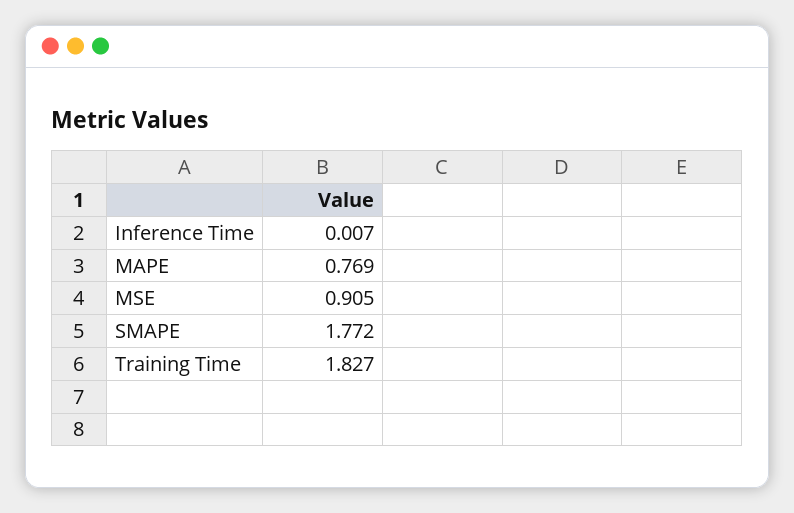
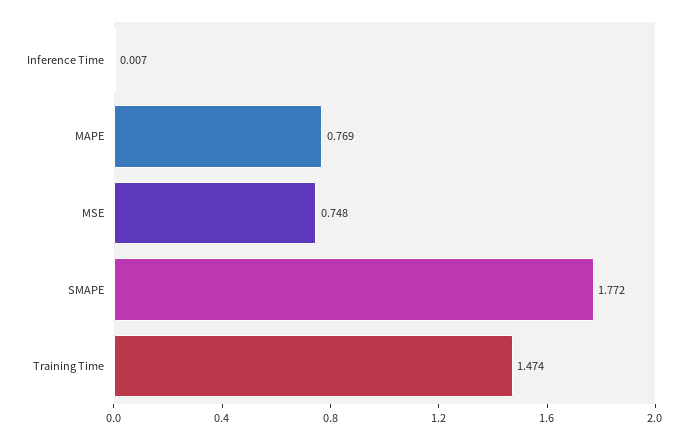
MSE: 0.905 -> 0.748
Training Time: 1.827 -> 1.474

